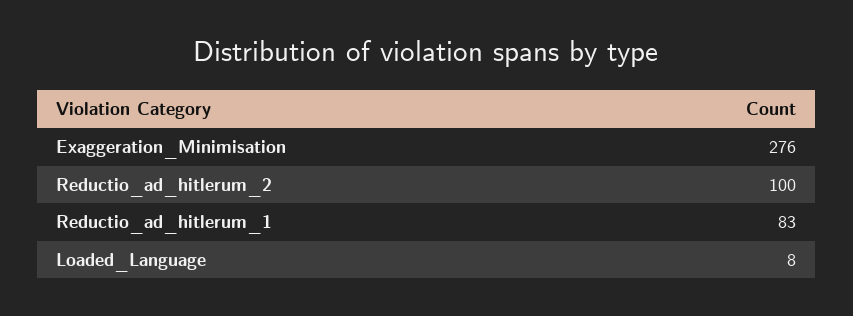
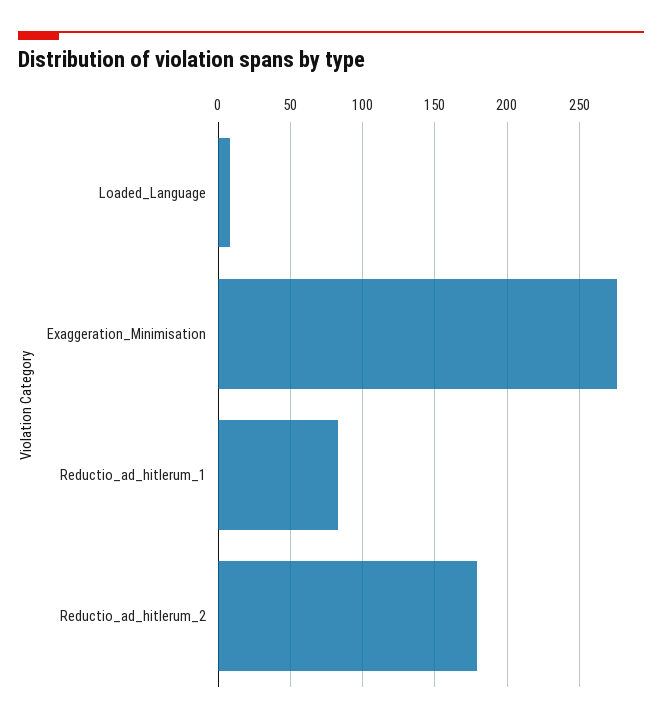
Reductio_ad_hitlerum_2: 100 -> 180

